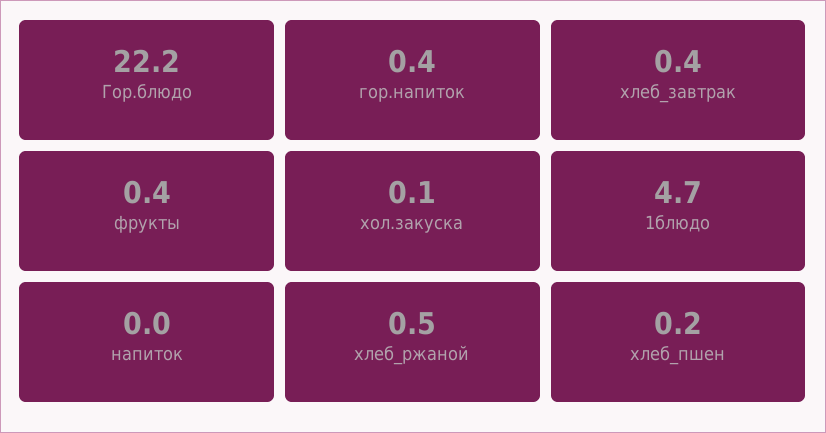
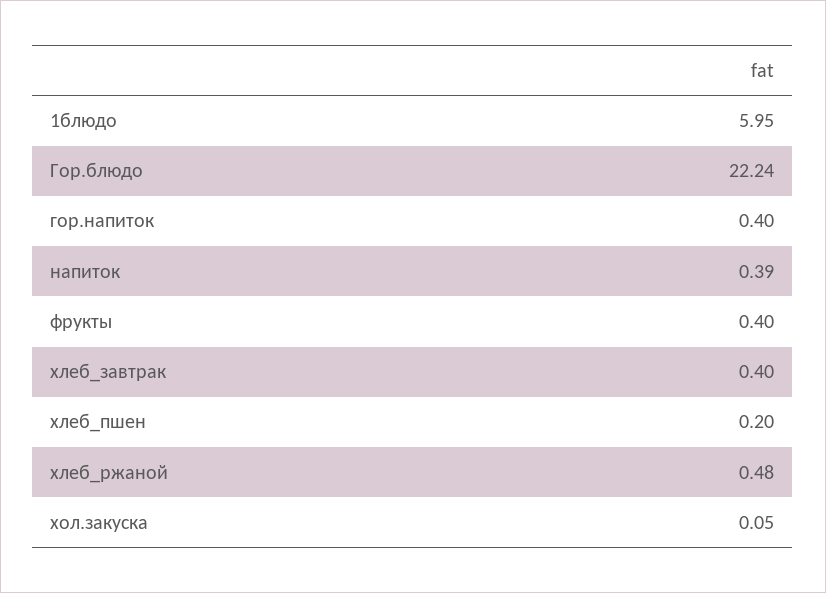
1блюдо: 4.7 -> 5.95
напиток: 0 -> 0.39

